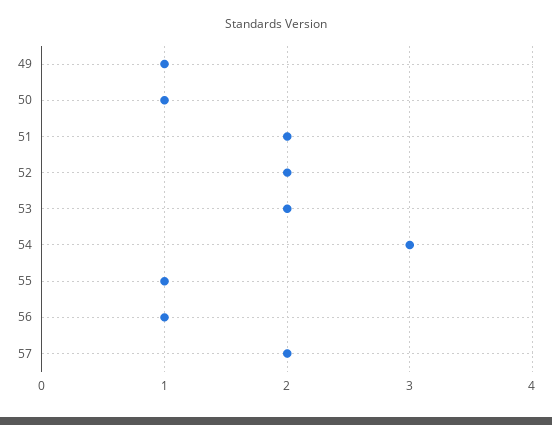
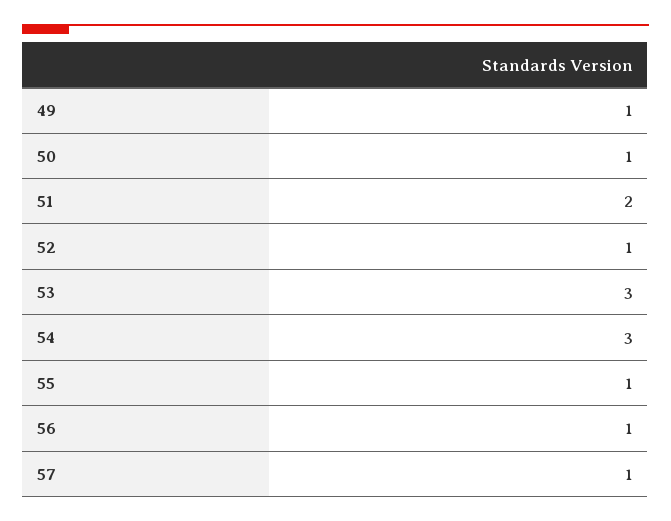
52: 2 -> 1
53: 2 -> 3
57: 2 -> 1

